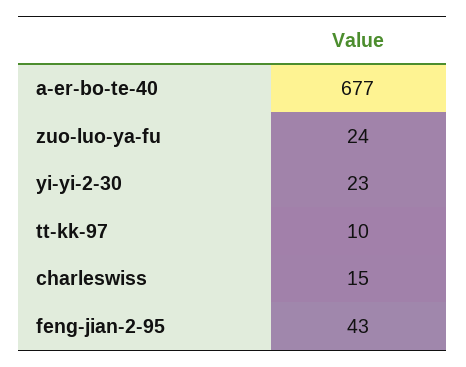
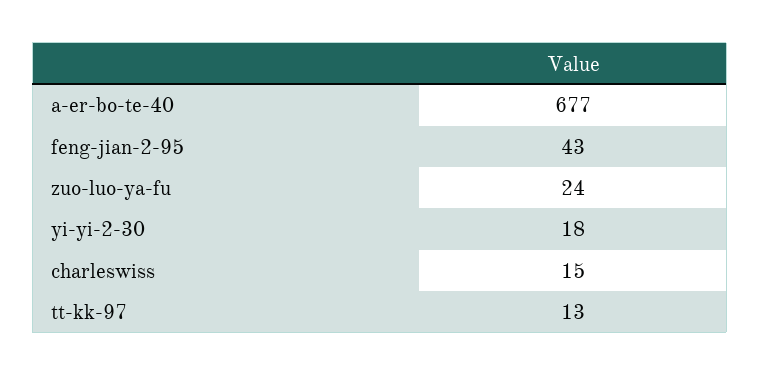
yi-yi-2-30: 23 -> 18
tt-kk-97: 10 -> 13

